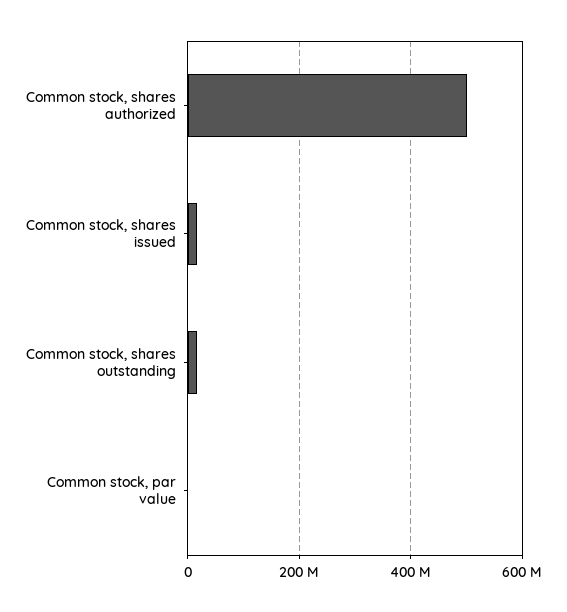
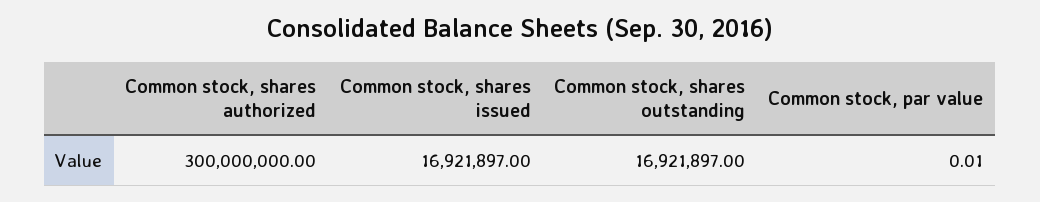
Common stock, shares authorized: 500000000 -> 300000000

